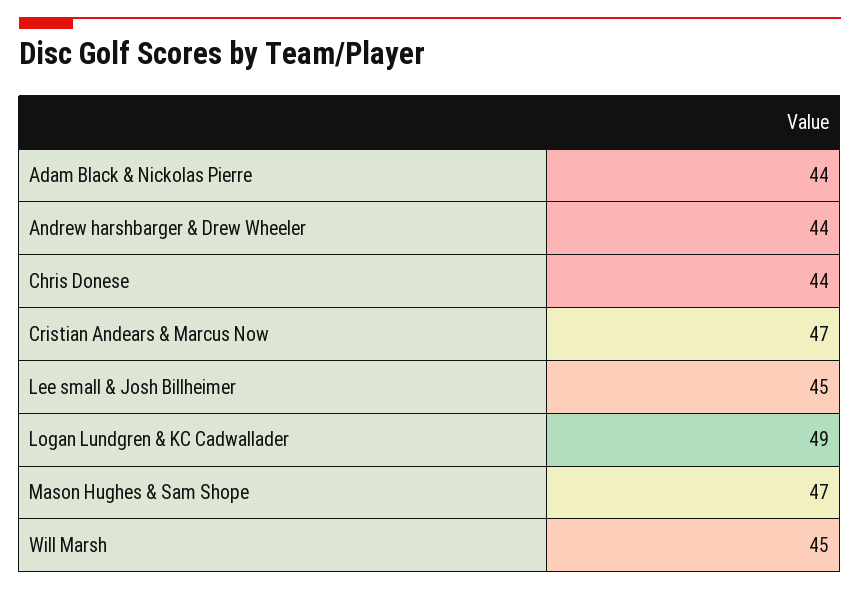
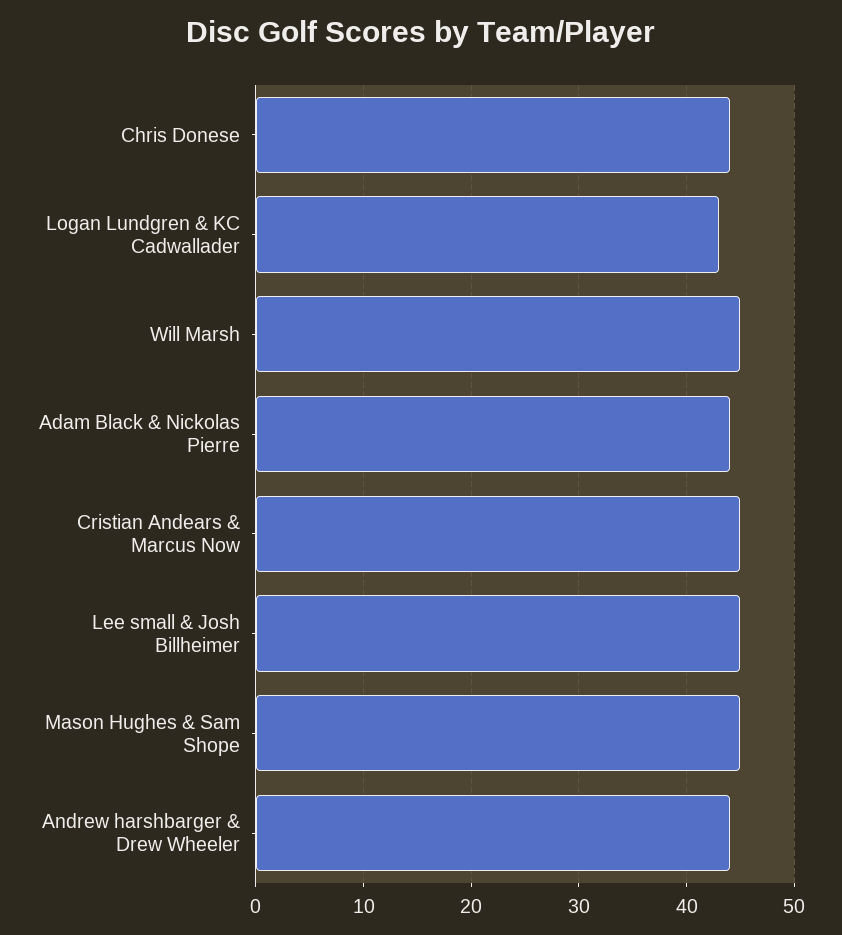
Cristian Andears & Marcus Now: 47 -> 45
Logan Lundgren & KC Cadwallader: 49 -> 43
Mason Hughes & Sam Shope: 47 -> 45

